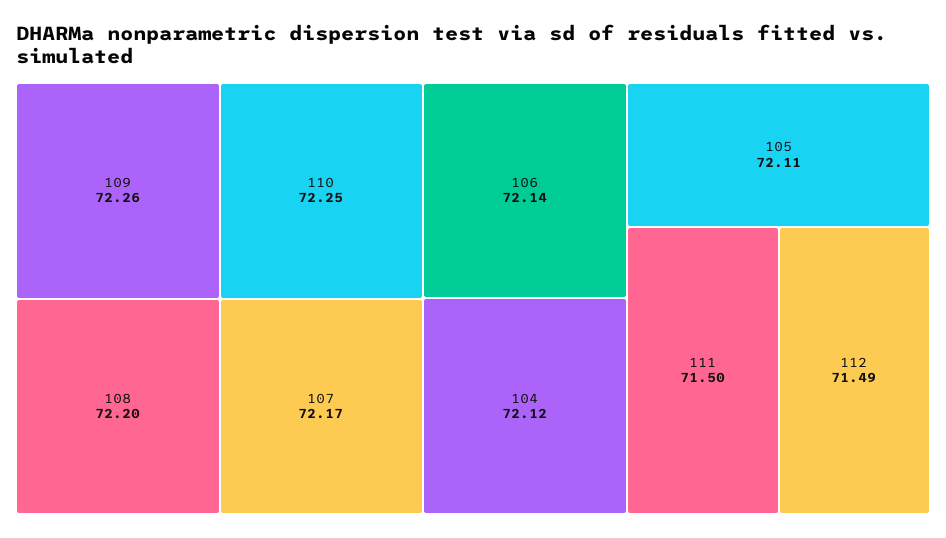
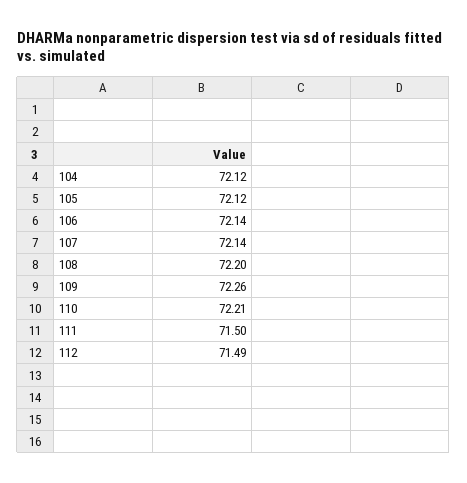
110: 72.25 -> 72.21
107: 72.17 -> 72.14
105: 72.11 -> 72.12

